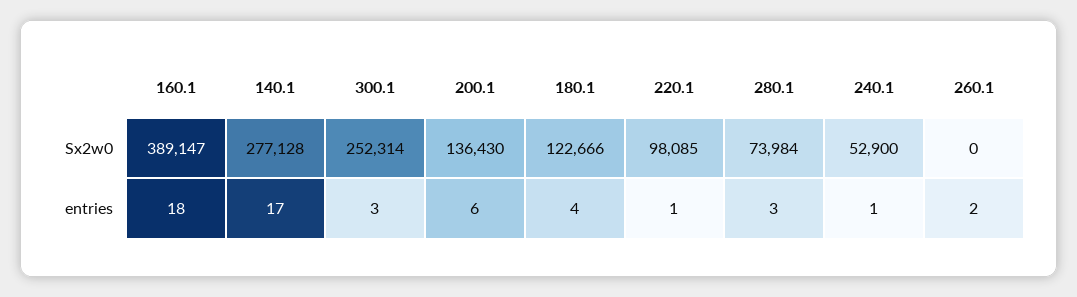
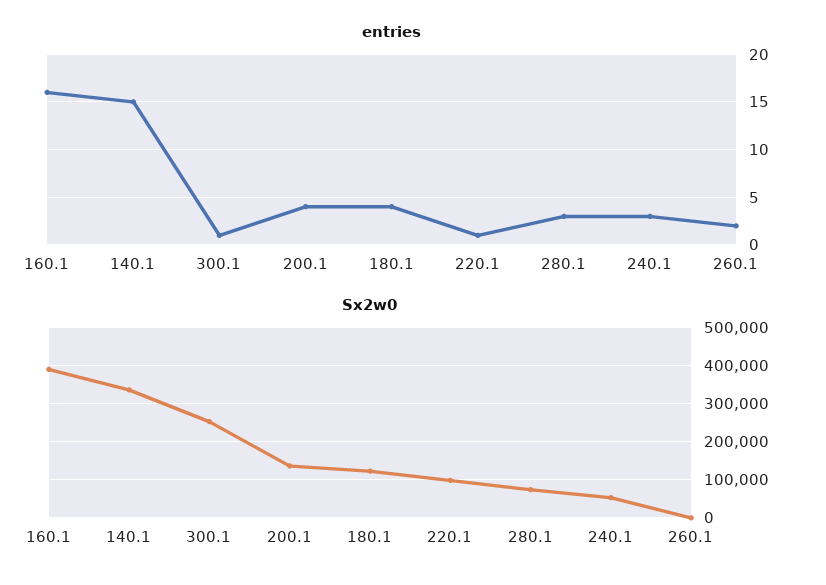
Sx2w0, 140.1: 277128 -> 340000
entries, 160.1: 18 -> 16
entries, 140.1: 17 -> 15
entries, 300.1: 3 -> 1
entries, 200.1: 6 -> 4
entries, 240.1: 1 -> 3

